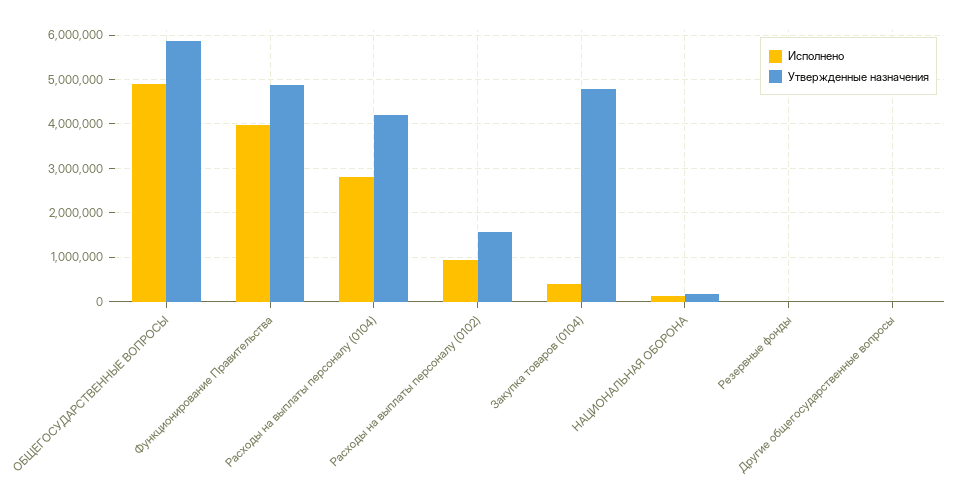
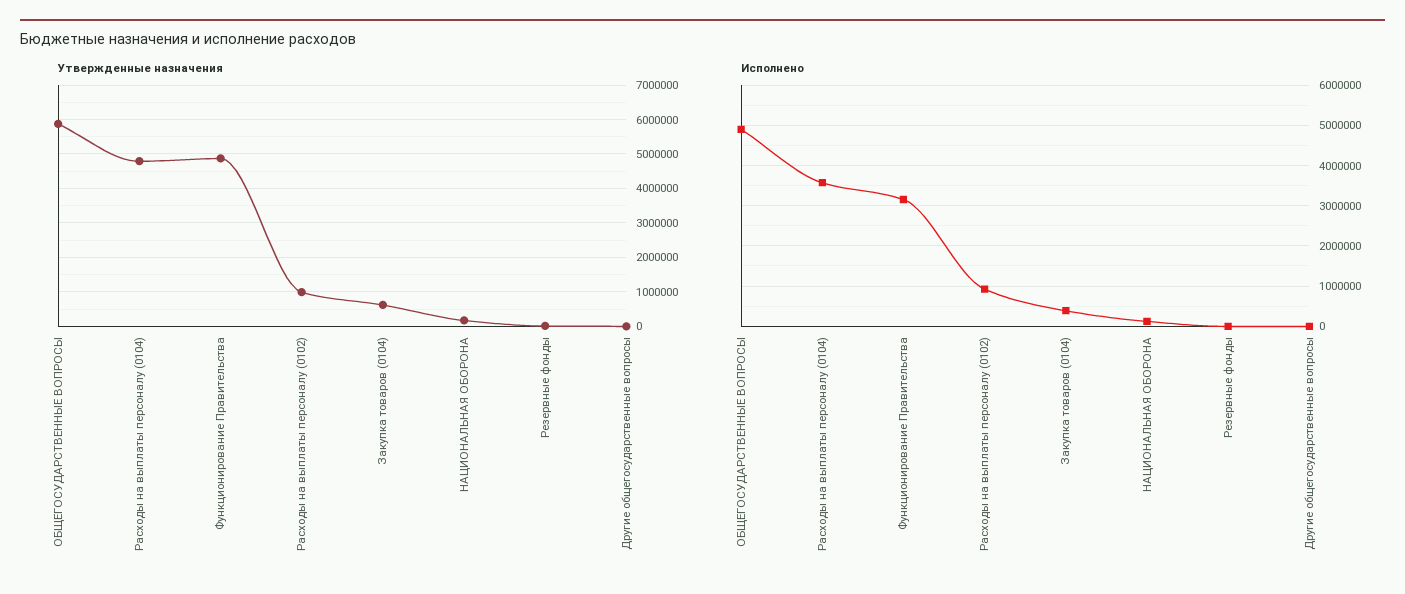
Исполнено, Функционирование Правительства: 4000000 -> 3200000
Исполнено, Расходы на выплаты персоналу (0104): 2800000 -> 3600000
Утвержденные назначения, Расходы на выплаты персоналу (0104): 4200000 -> 4800000
Утвержденные назначения, Расходы на выплаты персоналу (0102): 1600000 -> 1000000
Утвержденные назначения, Закупка товаров (0104): 4800000 -> 600000

